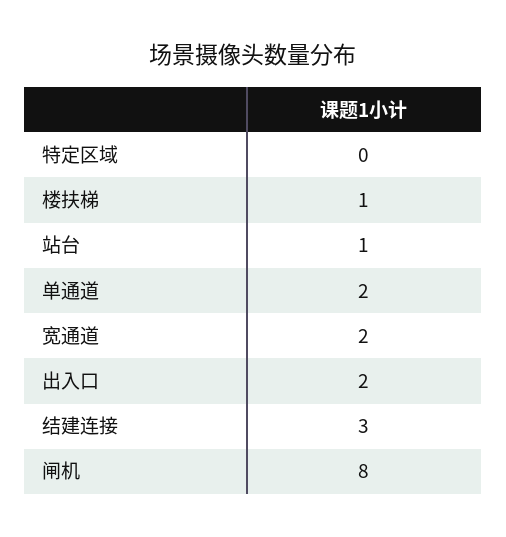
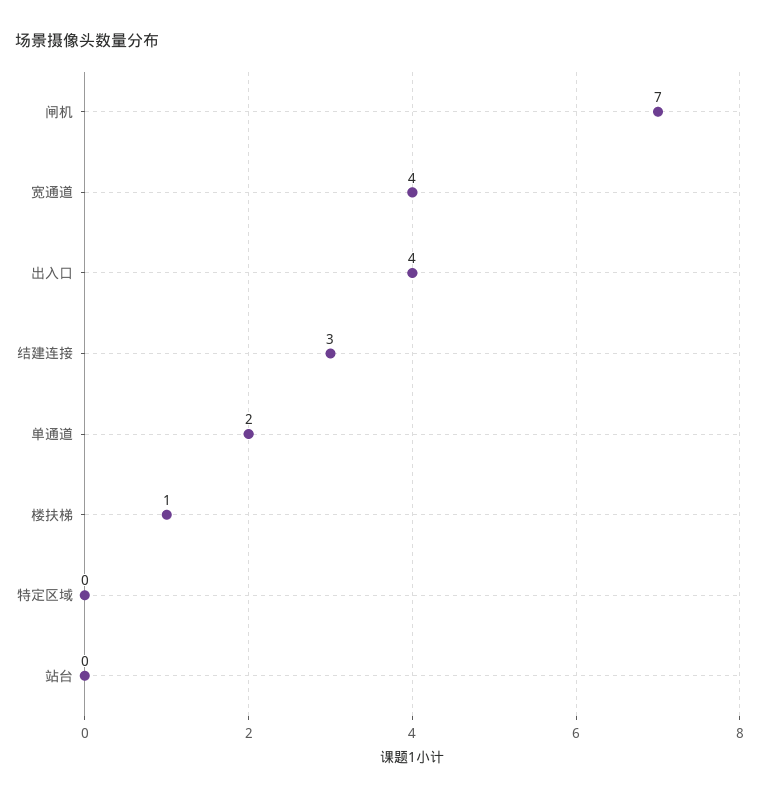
站台: 1 -> 0
宽通道: 2 -> 4
出入口: 2 -> 4
闸机: 8 -> 7

